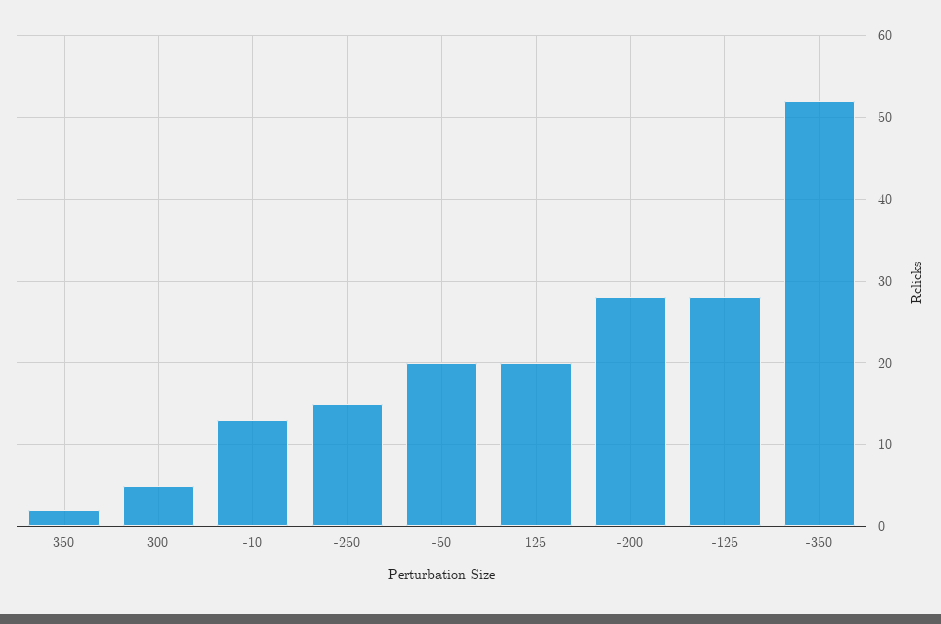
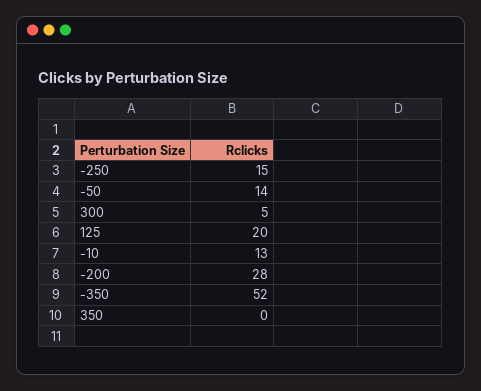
350: 2 -> 0
-50: 20 -> 14
-125: 28 -> none

